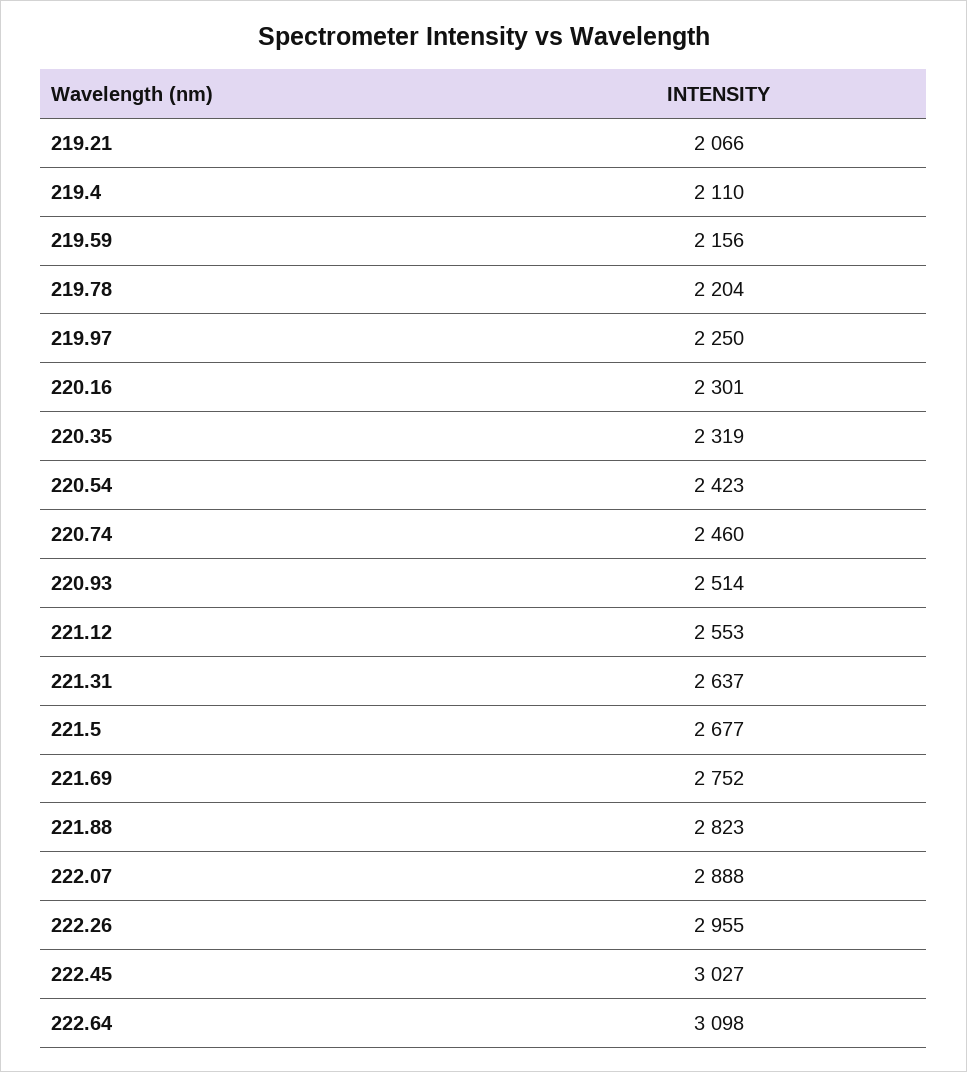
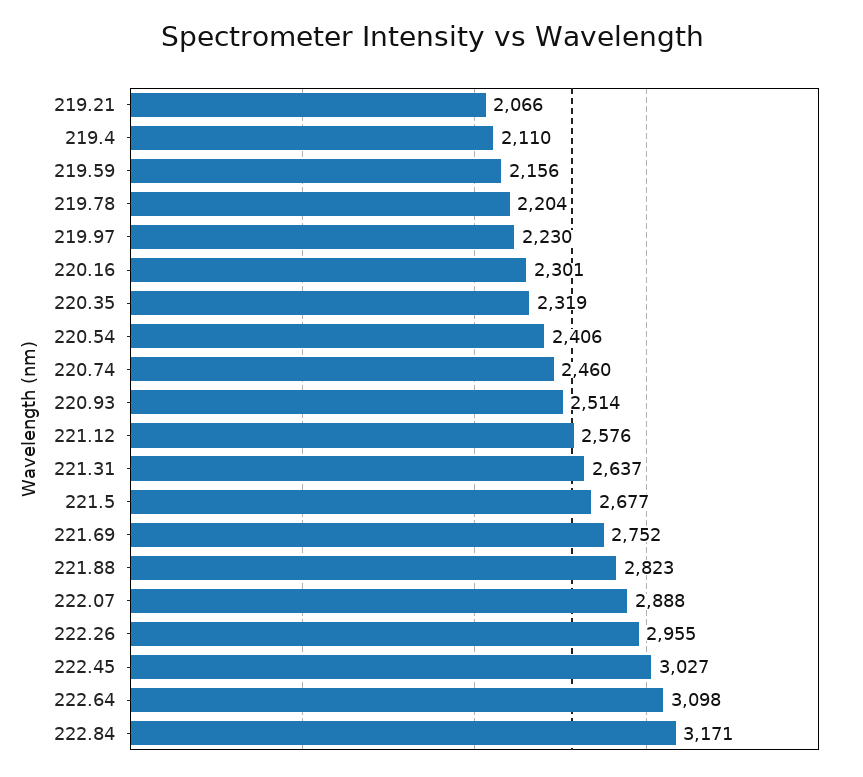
219.97: 2250 -> 2230
220.54: 2423 -> 2406
221.12: 2553 -> 2576
222.84: none -> 3171

